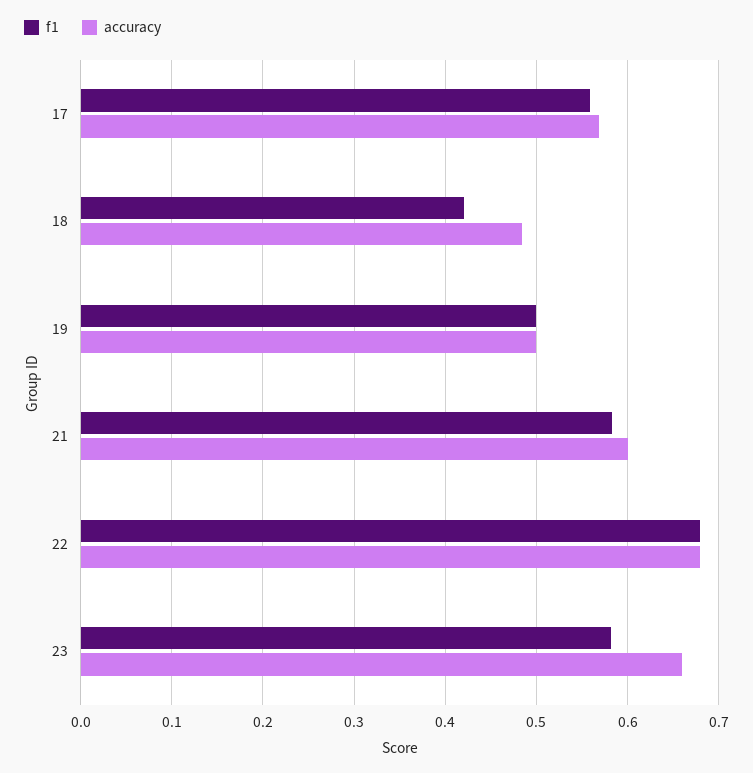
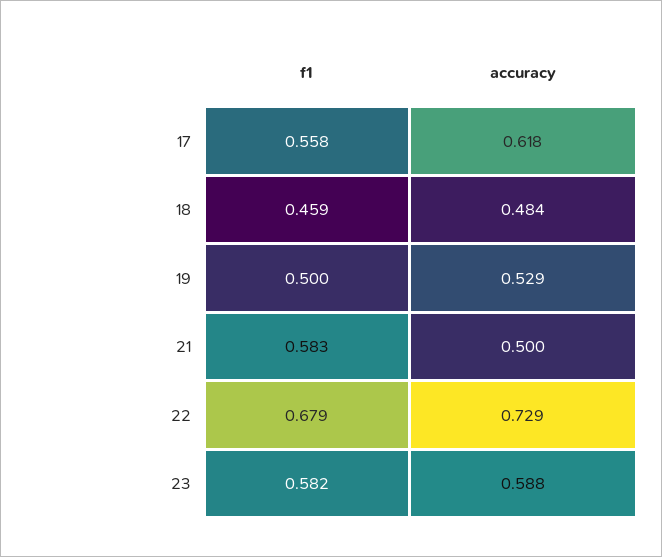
accuracy, 17: 0.57 -> 0.618
f1, 18: 0.42 -> 0.459
accuracy, 19: 0.5 -> 0.529
accuracy, 21: 0.6 -> 0.5
accuracy, 22: 0.68 -> 0.729
accuracy, 23: 0.66 -> 0.588

